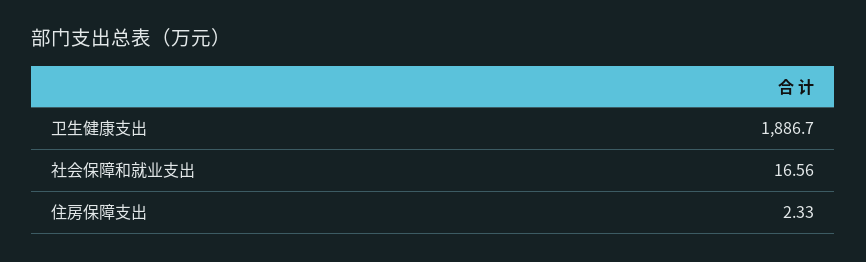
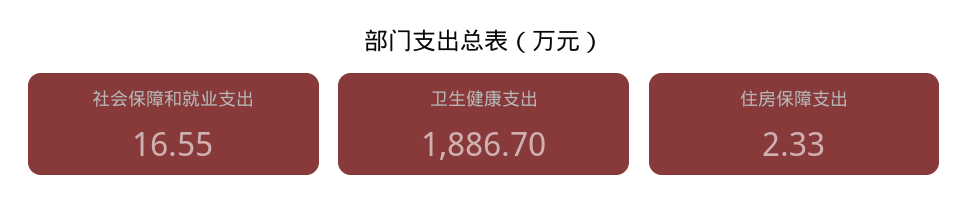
社会保障和就业支出: 16.56 -> 16.55

